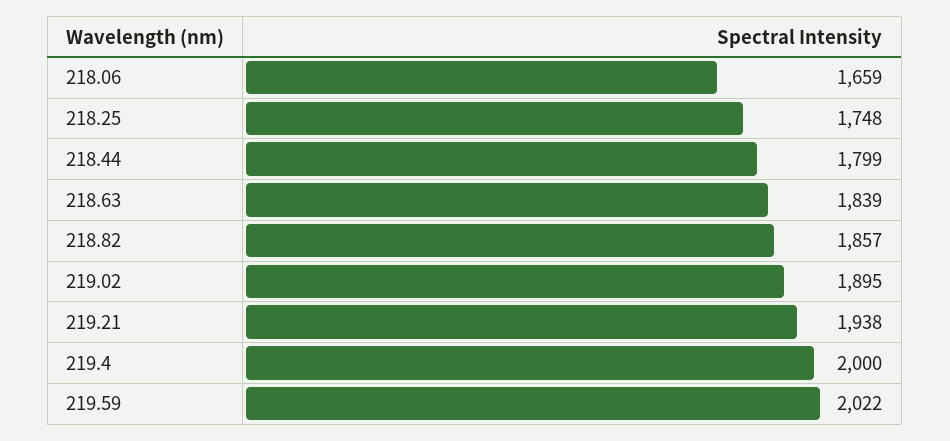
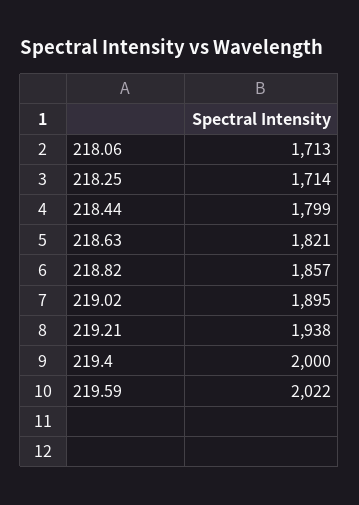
218.06: 1659 -> 1713
218.25: 1748 -> 1714
218.63: 1839 -> 1821

